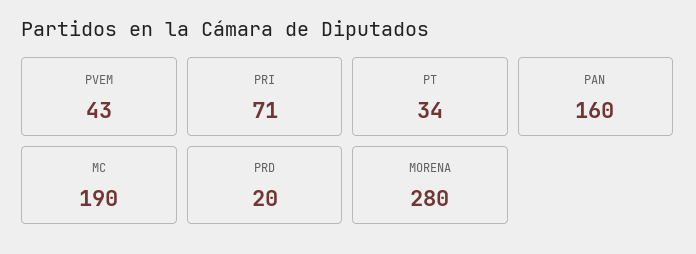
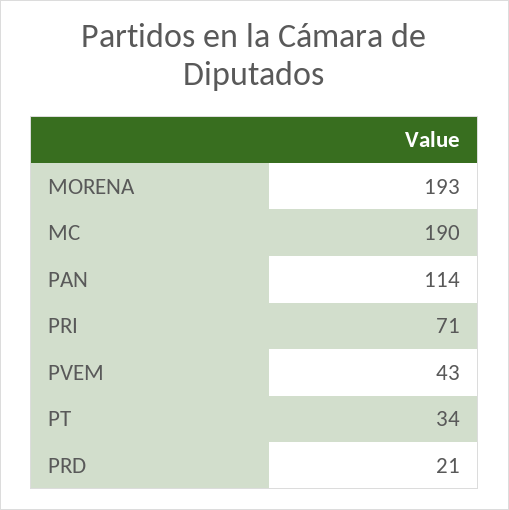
PAN: 160 -> 114
PRD: 20 -> 21
MORENA: 280 -> 193

